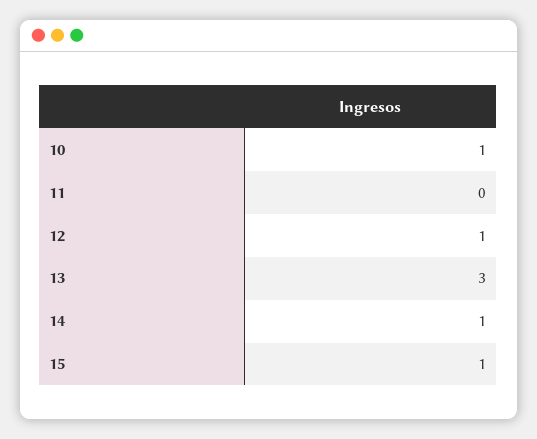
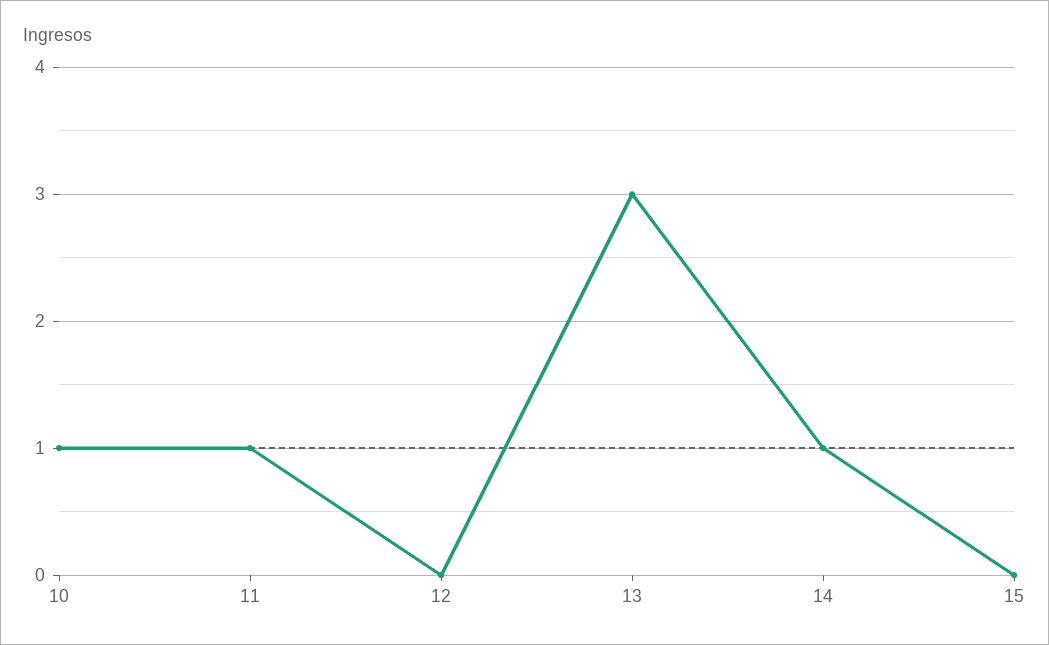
11: 0 -> 1
12: 1 -> 0
15: 1 -> 0

